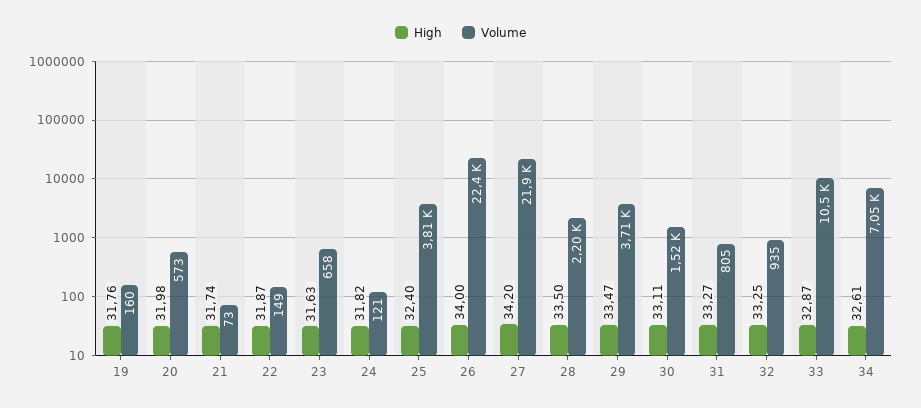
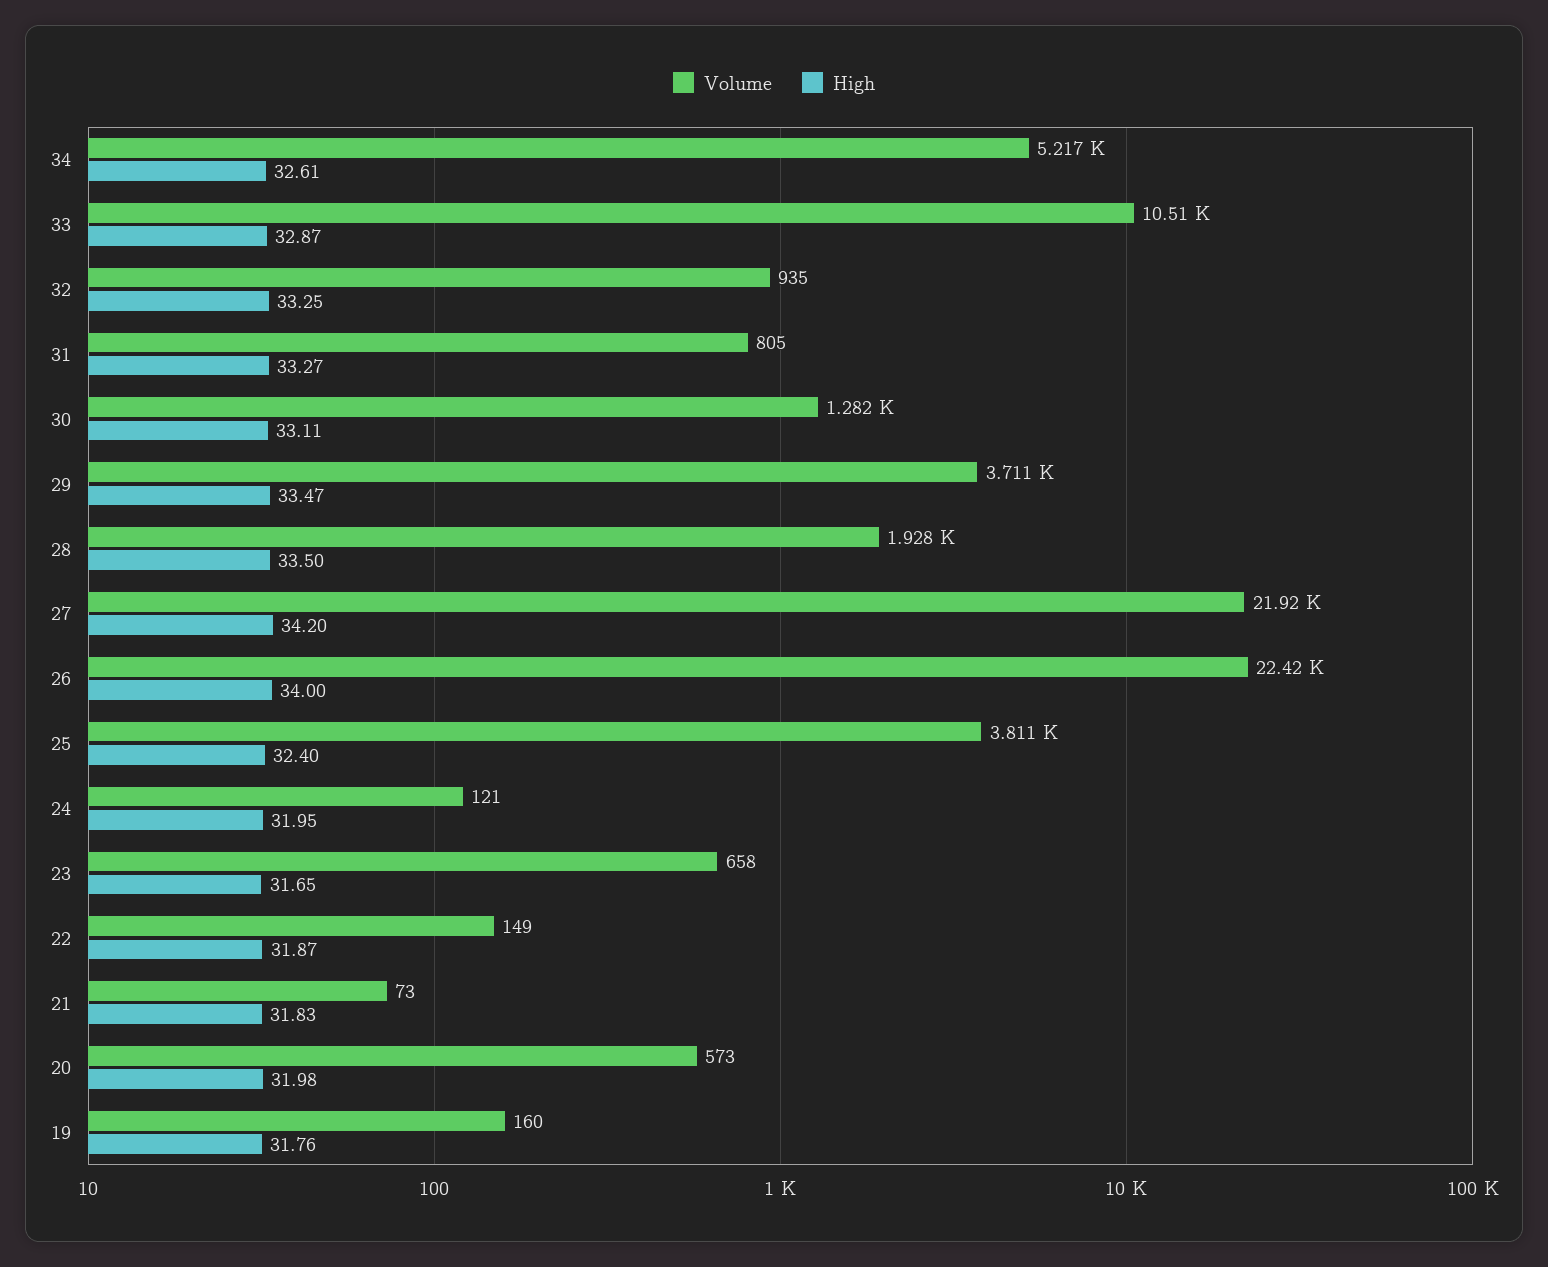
High, 21: 31.74 -> 31.83
High, 23: 31.63 -> 31.65
High, 24: 31.82 -> 31.95
Volume, 28: 2200 -> 1928
Volume, 30: 1520 -> 1282
Volume, 34: 7050 -> 5217

